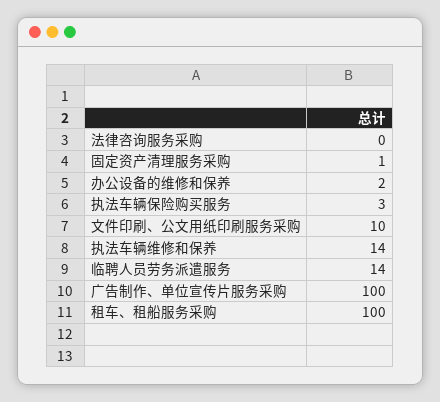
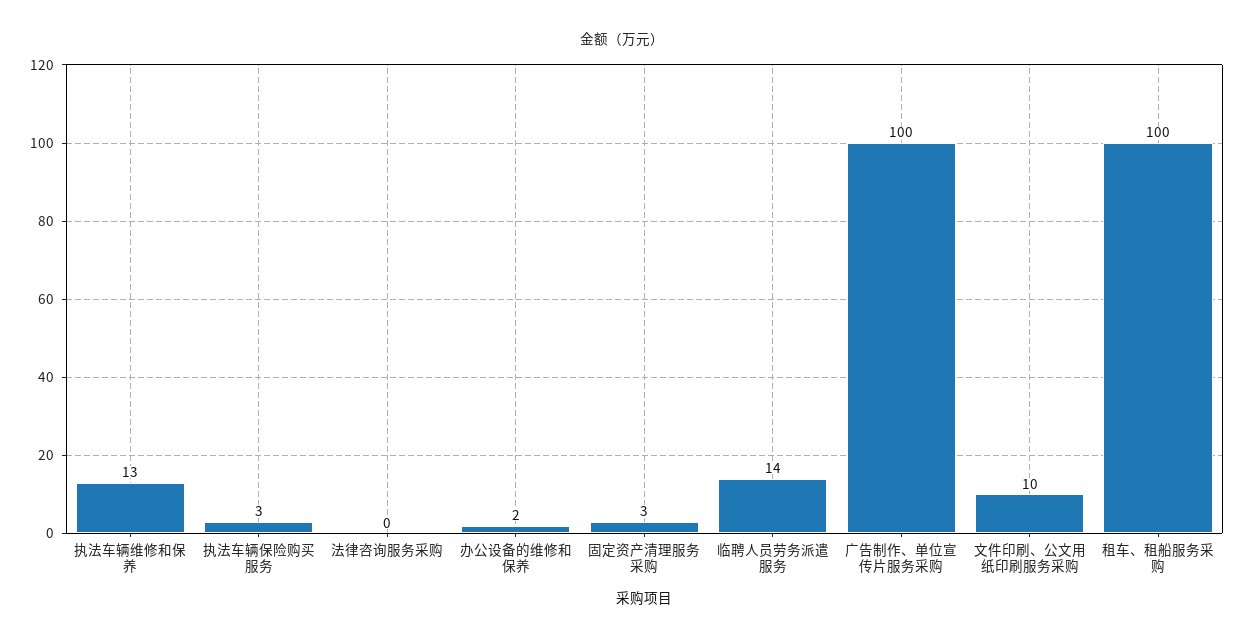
固定资产清理服务采购: 1 -> 3
执法车辆维修和保养: 14 -> 13

